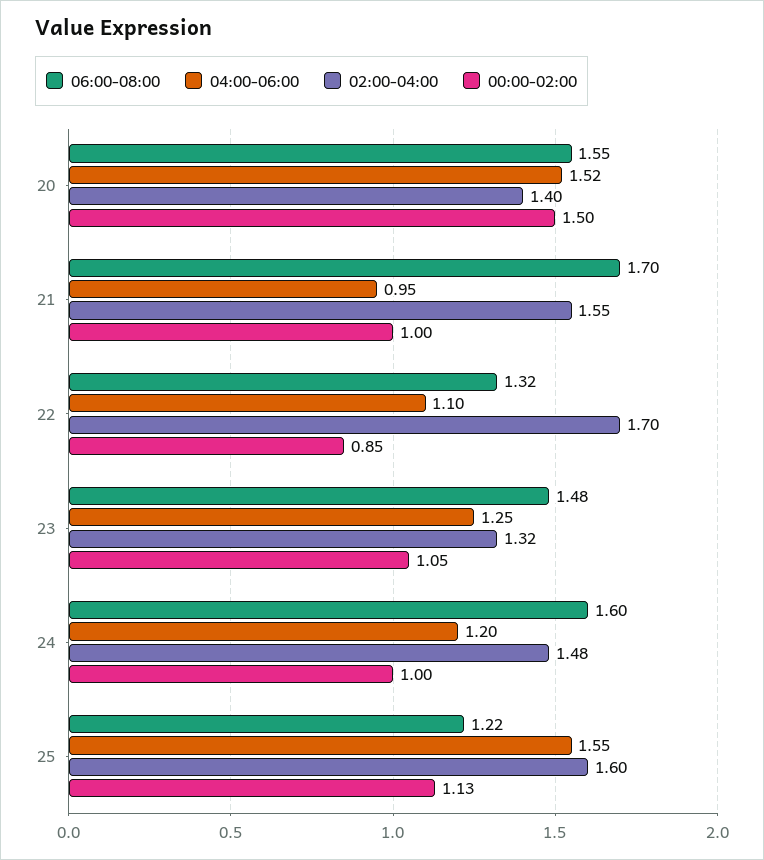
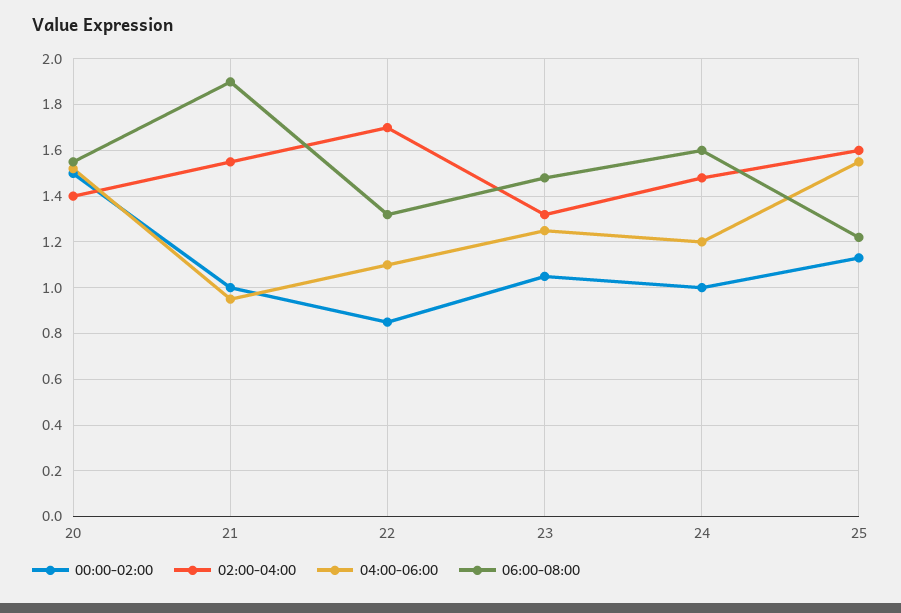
06:00-08:00, 21: 1.7 -> 1.9

